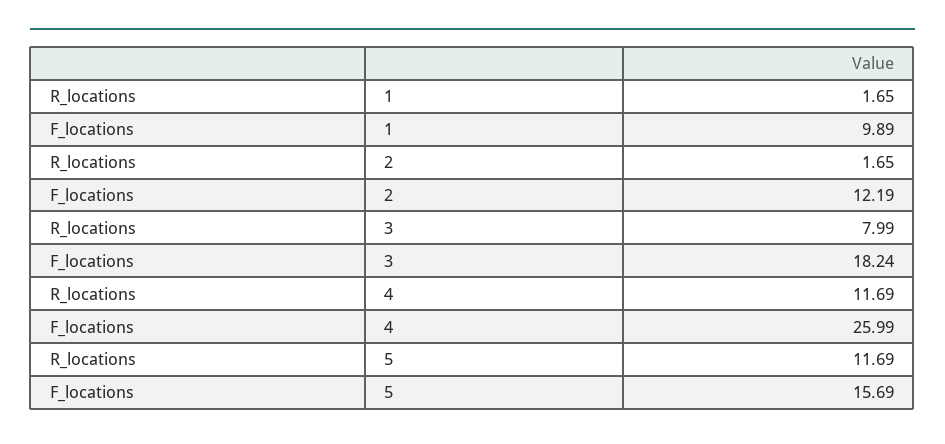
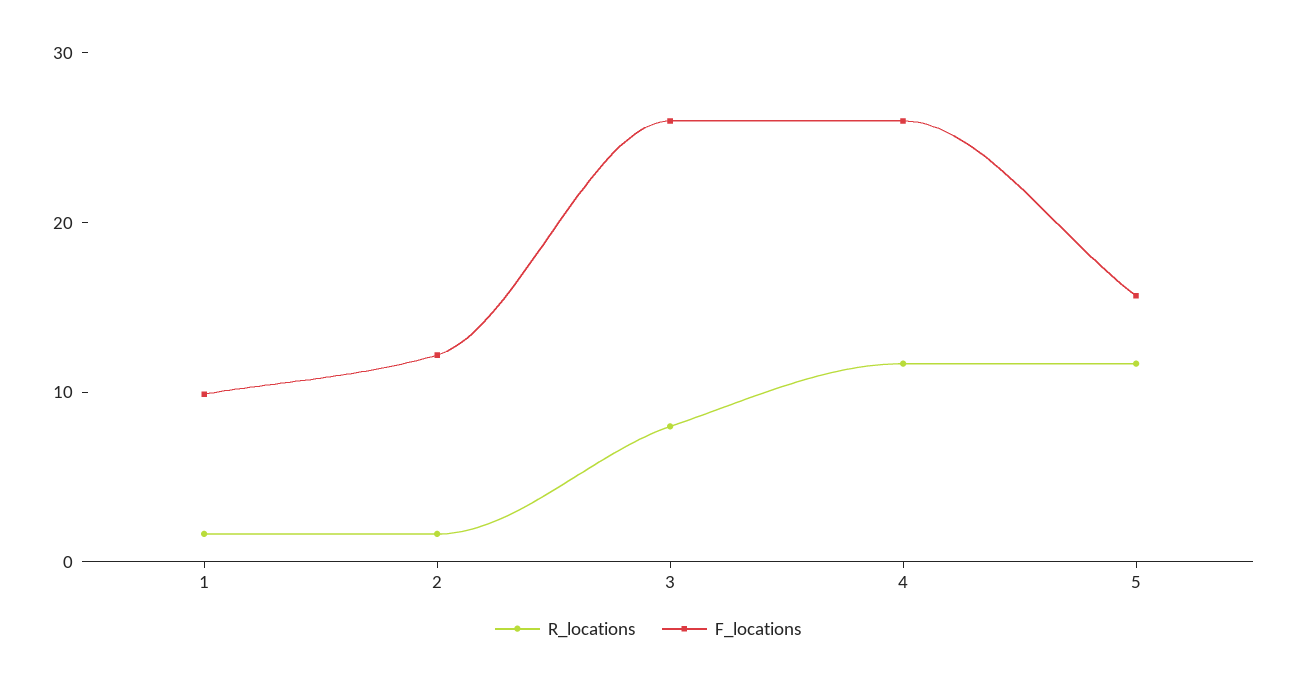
F_locations, 3: 18.24 -> 26

